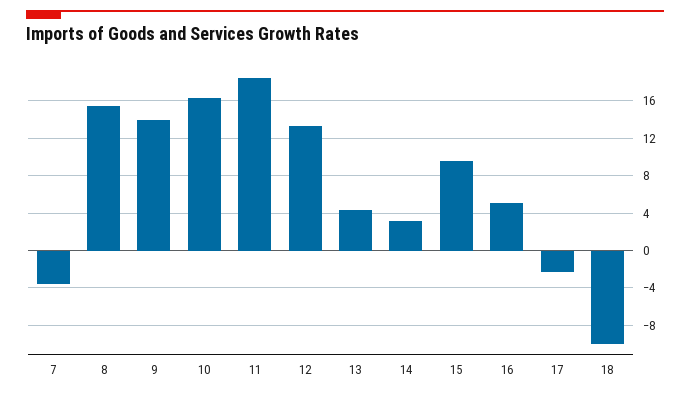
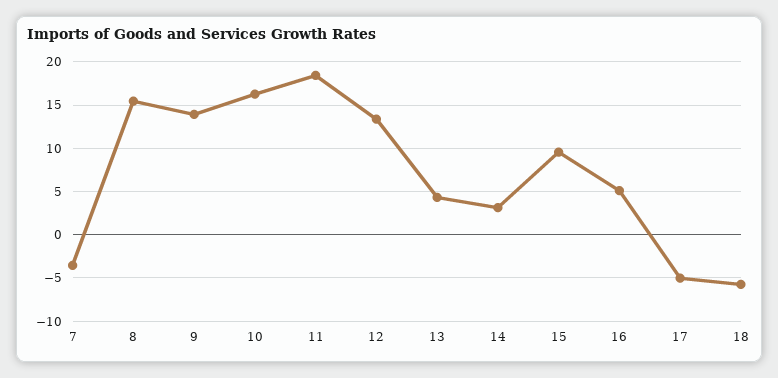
17: -2 -> -5
18: -10 -> -6

